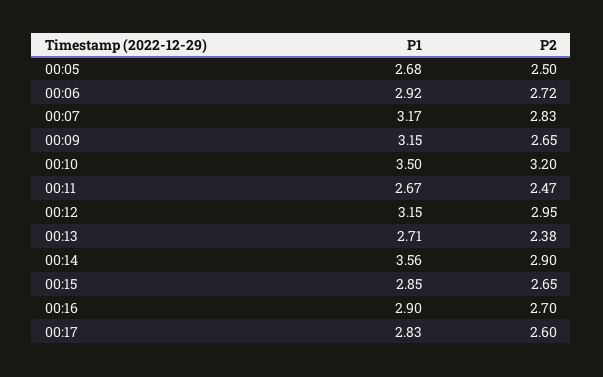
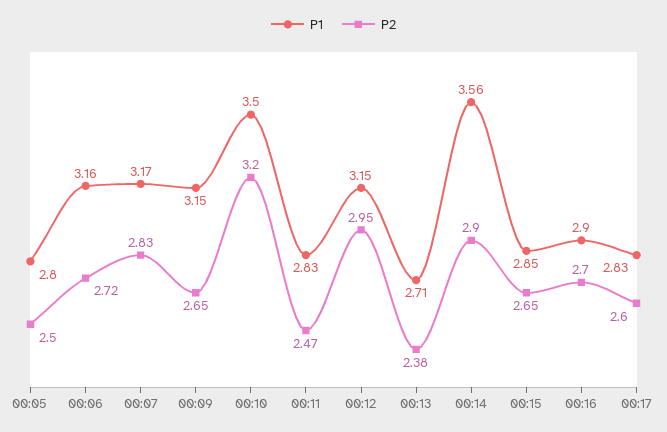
P1, 00:05: 2.68 -> 2.8
P1, 00:06: 2.92 -> 3.16
P1, 00:11: 2.67 -> 2.83

